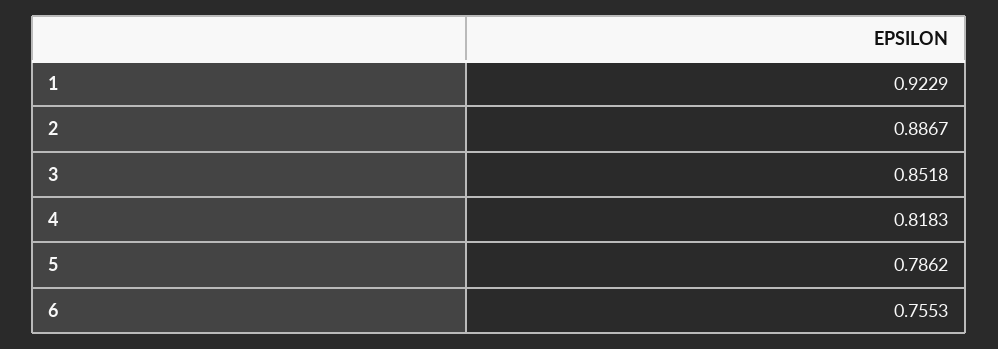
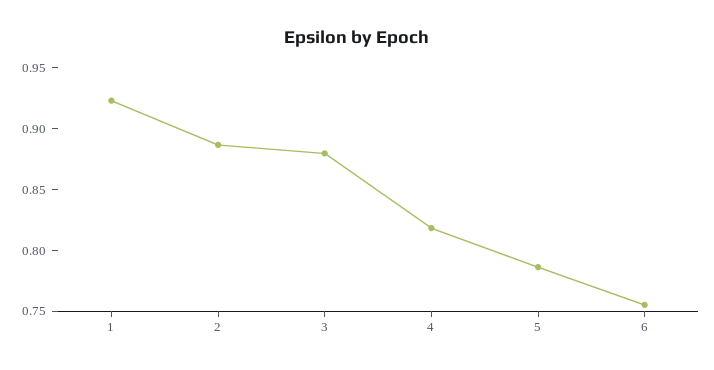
3: 0.8518 -> 0.88

